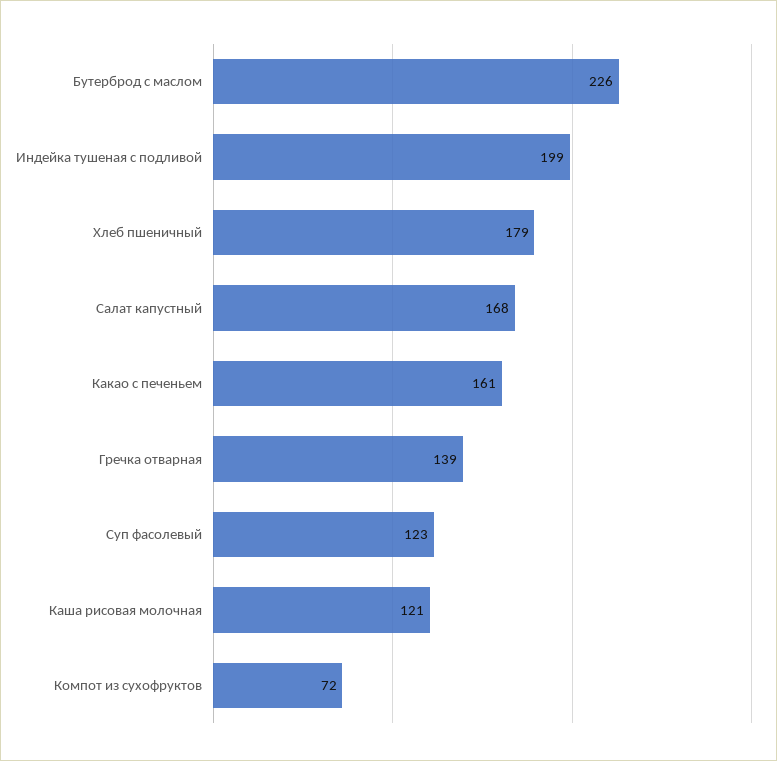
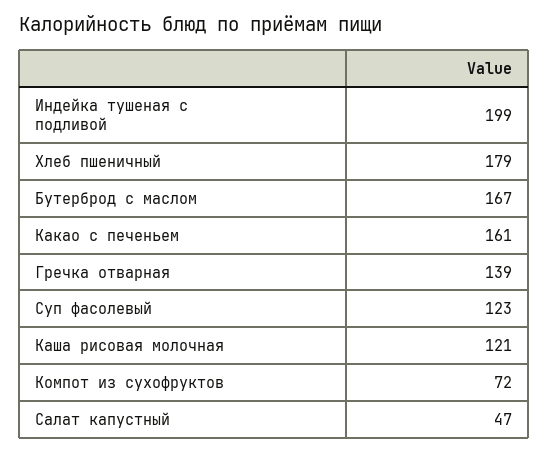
Бутерброд с маслом: 226 -> 167
Салат капустный: 168 -> 47

